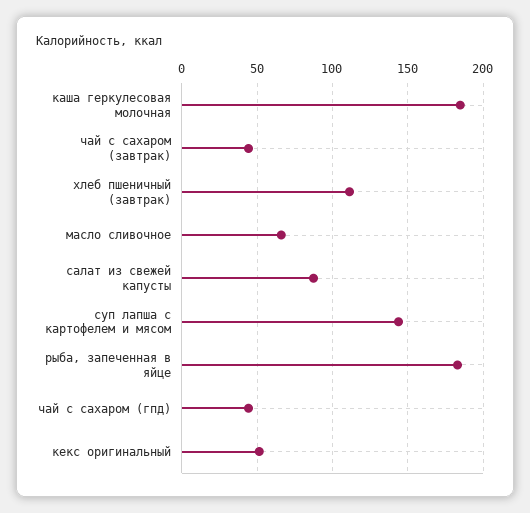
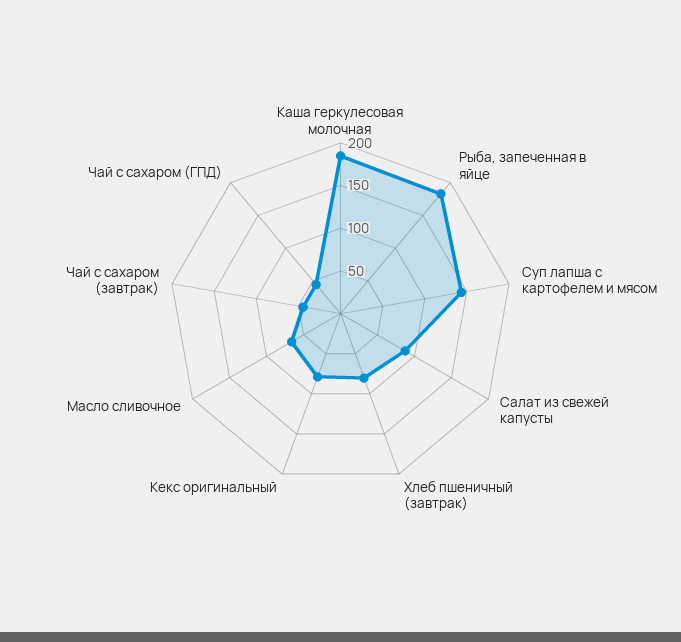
хлеб пшеничный (завтрак): 110 -> 80
кекс оригинальный: 50 -> 80

